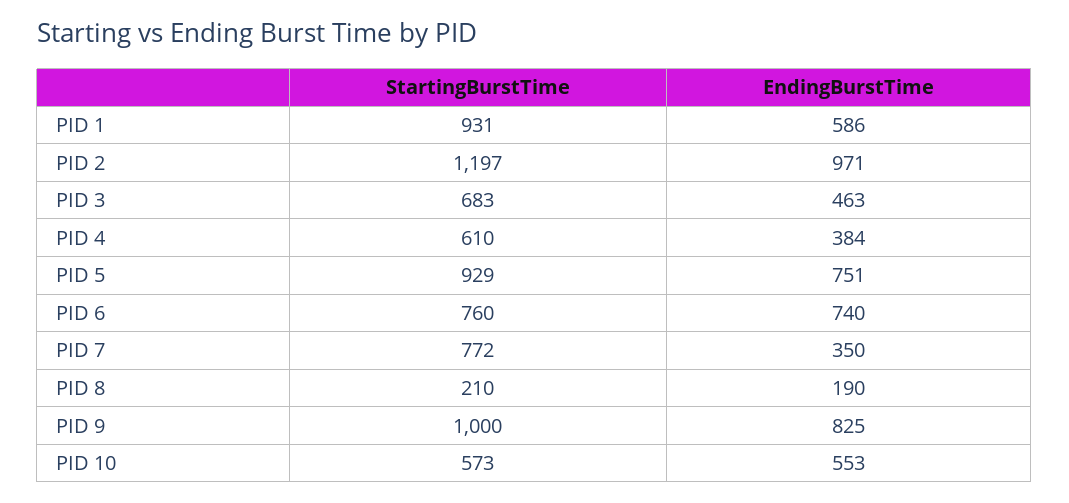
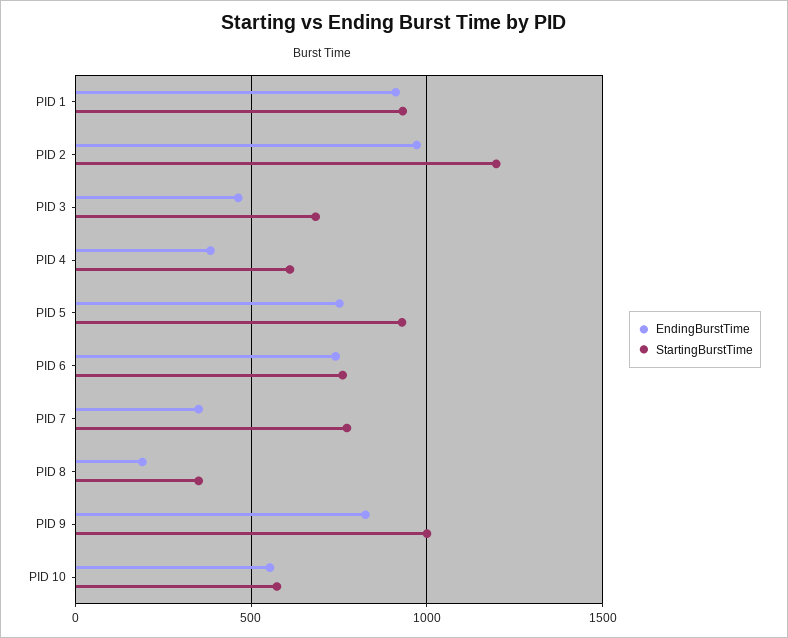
EndingBurstTime, PID 1: 586 -> 900
StartingBurstTime, PID 8: 210 -> 350

